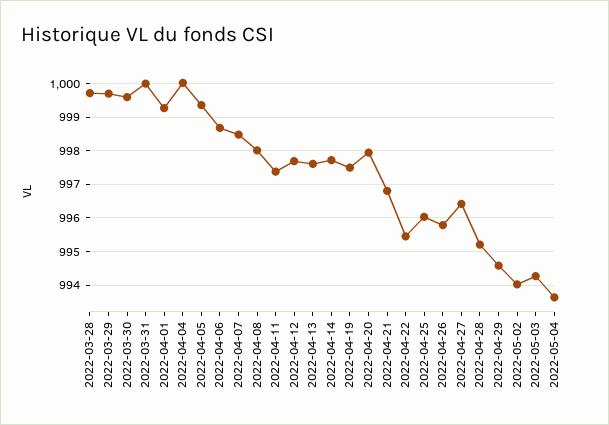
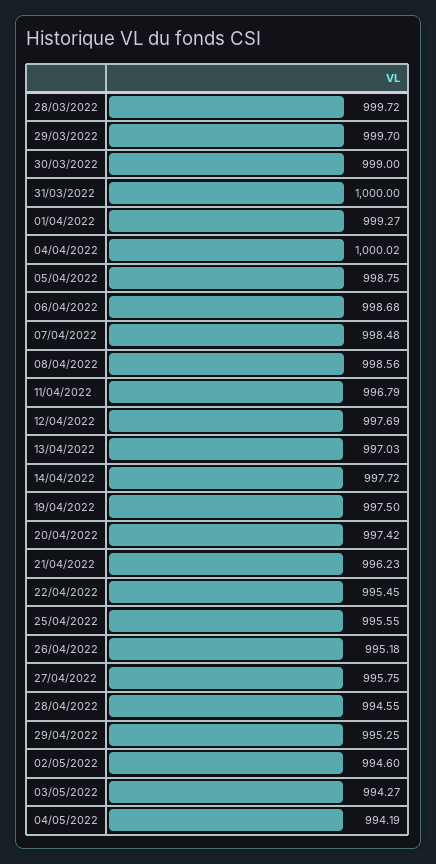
2022-03-30: 999.6 -> 999
2022-04-05: 999.4 -> 998.75
2022-04-08: 998 -> 998.56
2022-04-11: 997.4 -> 996.79
2022-04-13: 997.6 -> 997.03
2022-04-20: 998 -> 997.42
2022-04-21: 996.8 -> 996.23
2022-04-25: 996 -> 995.55
2022-04-26: 995.8 -> 995.18
2022-04-27: 996.4 -> 995.75
2022-04-28: 995.2 -> 994.55
2022-04-29: 994.6 -> 995.25
2022-05-02: 994 -> 994.6
2022-05-04: 993.6 -> 994.19

